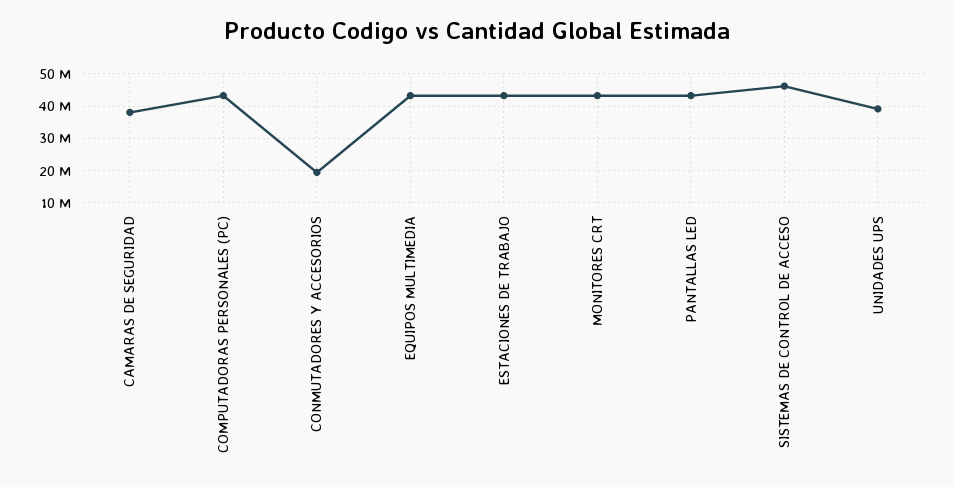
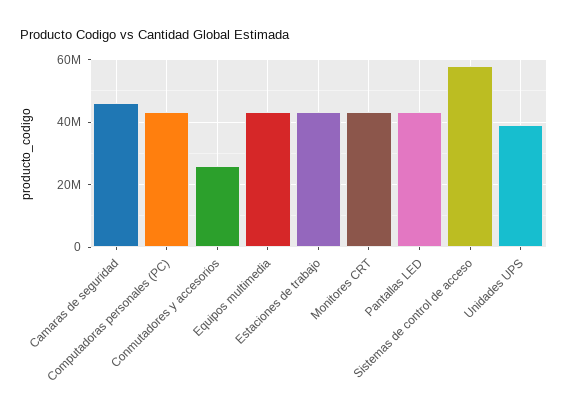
CAMARAS DE SEGURIDAD: 38000000 -> 46000000
CONMUTADORES Y ACCESORIOS: 20000000 -> 26000000
SISTEMAS DE CONTROL DE ACCESO: 46000000 -> 58000000

